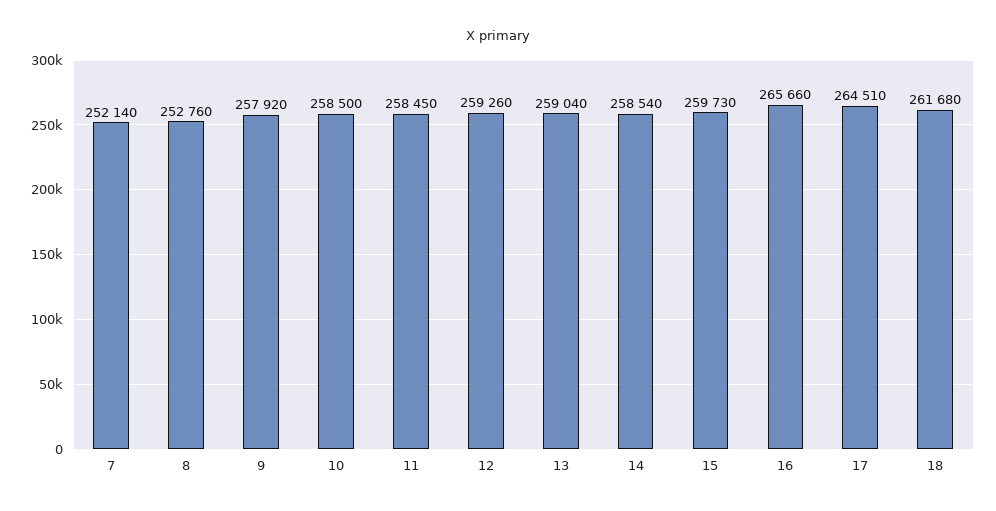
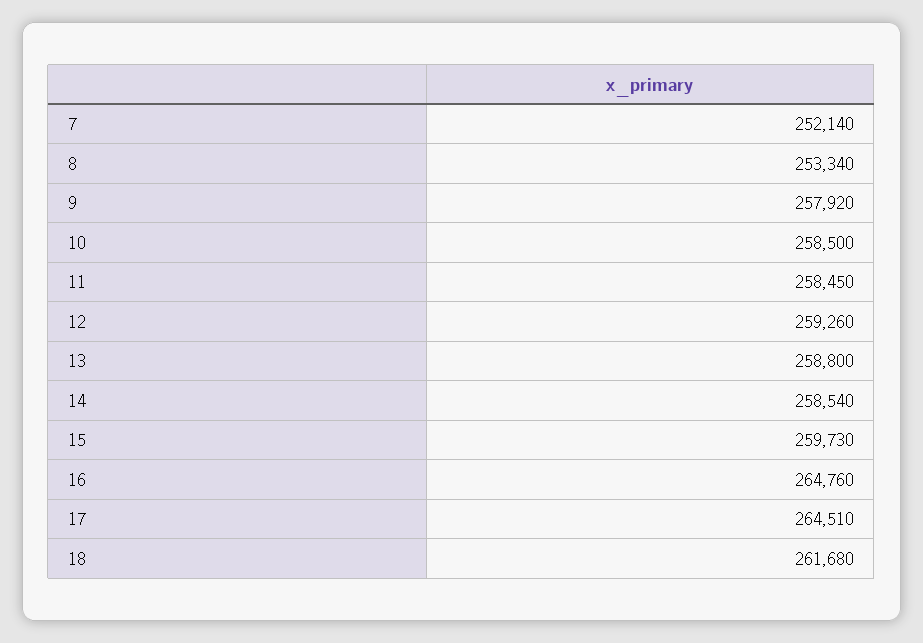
8: 252760 -> 253340
13: 259040 -> 258800
16: 265660 -> 264760

